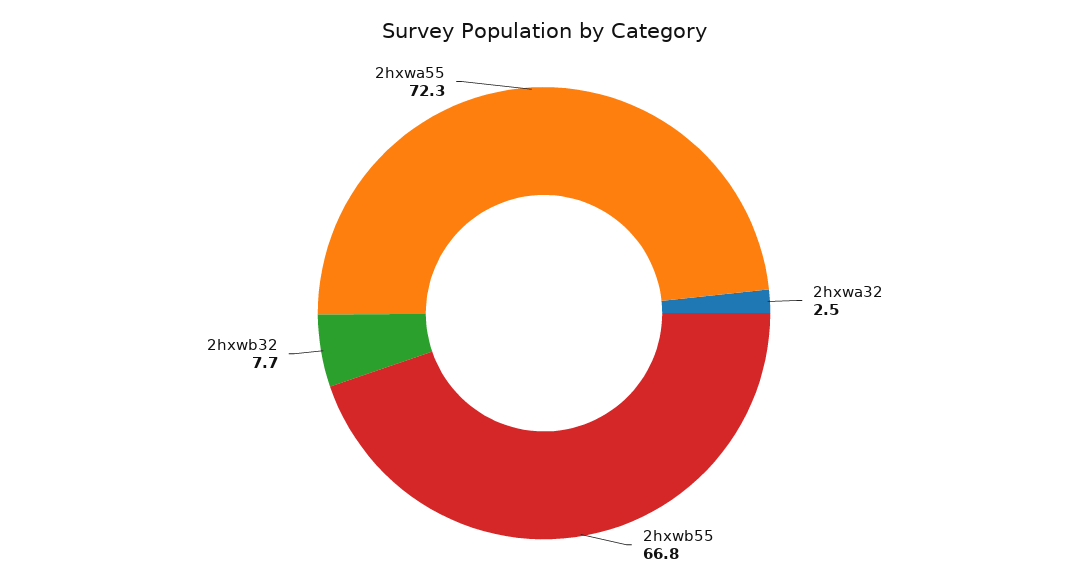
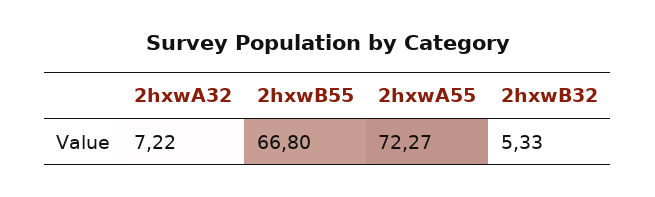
2hxwa32: 2.5 -> 7.22
2hxwb32: 7.7 -> 5.33

